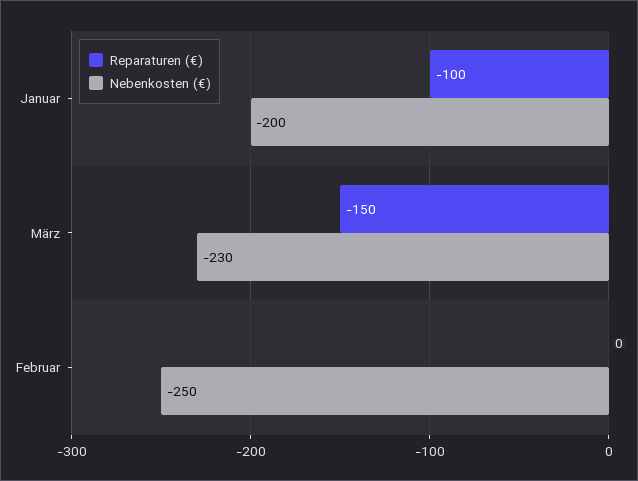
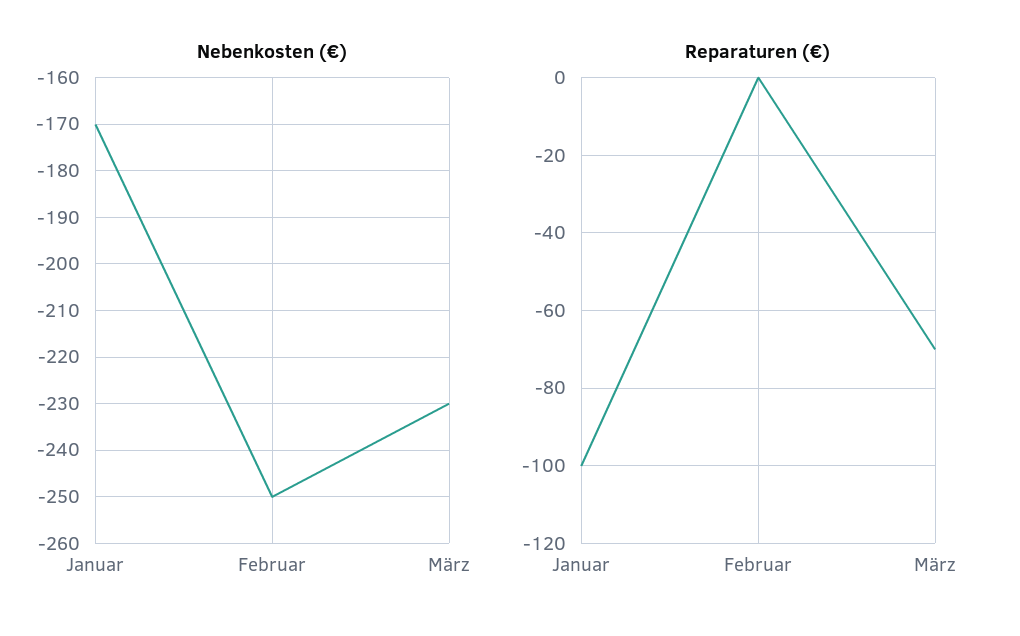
Nebenkosten (€), Januar: -200 -> -170
Reparaturen (€), März: -150 -> -70

